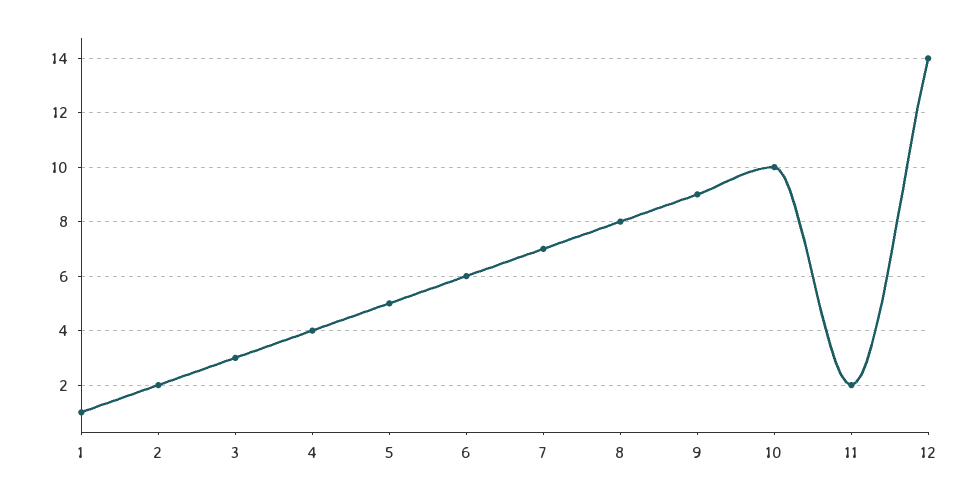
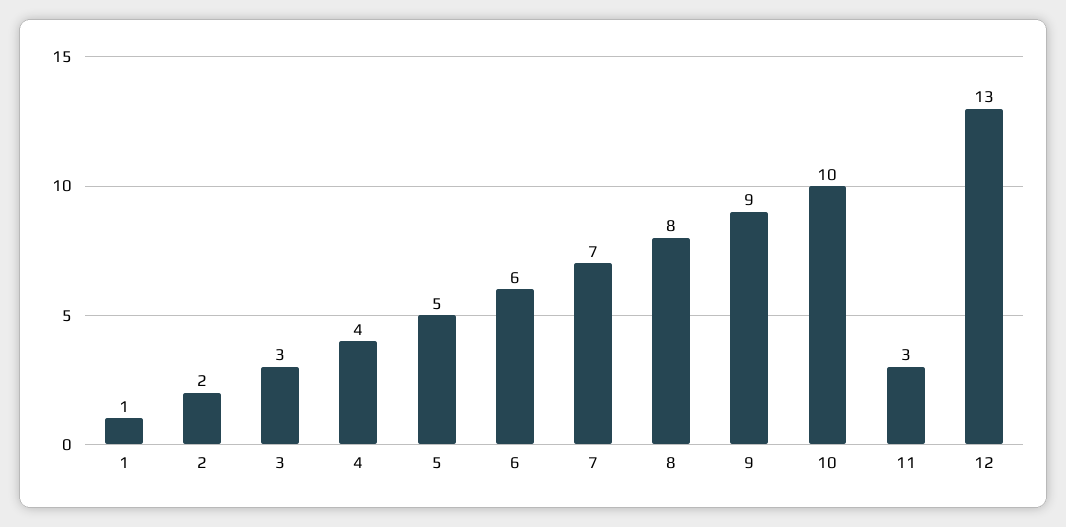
11: 2 -> 3
12: 14 -> 13

